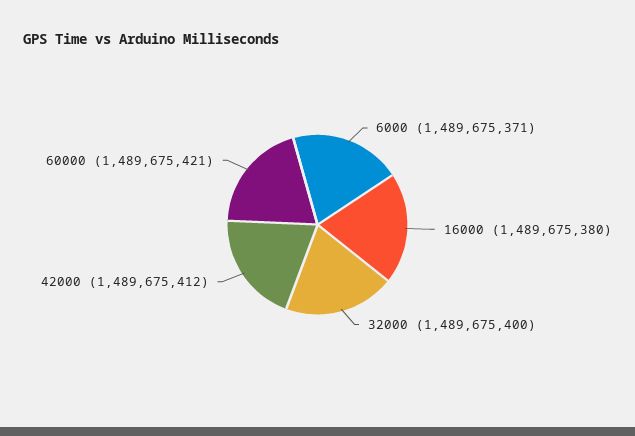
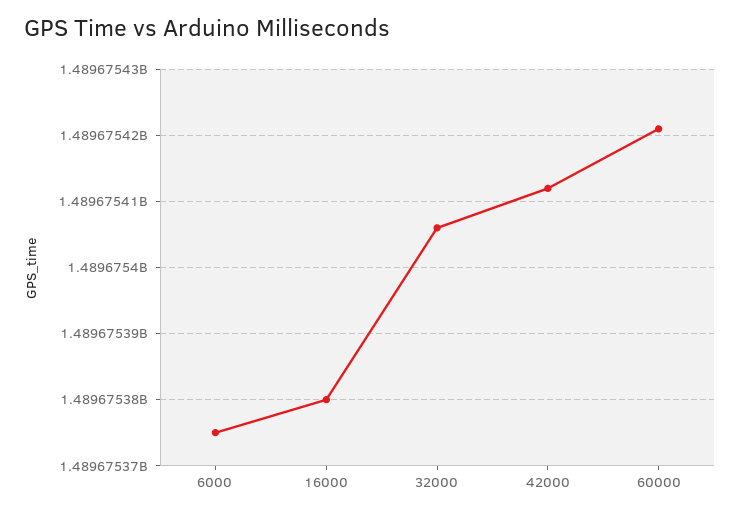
6000: 1489675371 -> 1489675375
32000: 1489675400 -> 1489675406

